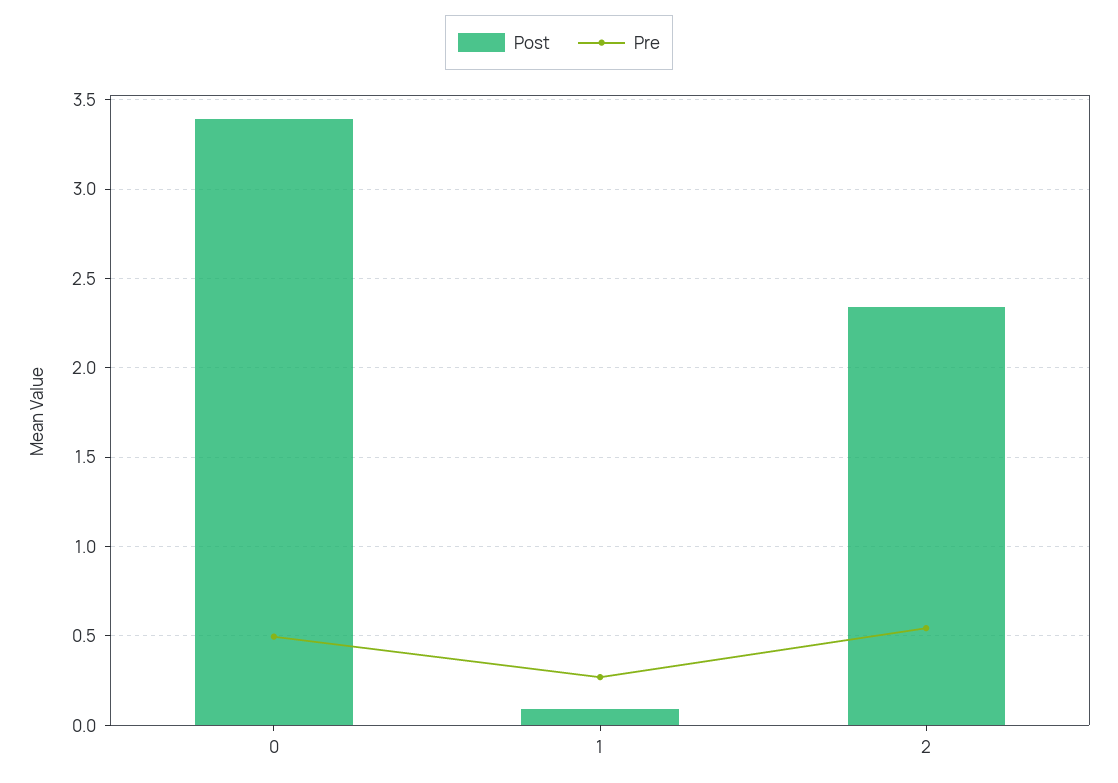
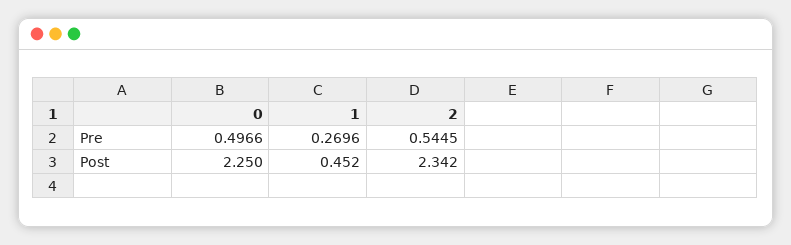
Post, 0: 3.4 -> 2.25
Post, 1: 0.1 -> 0.452

